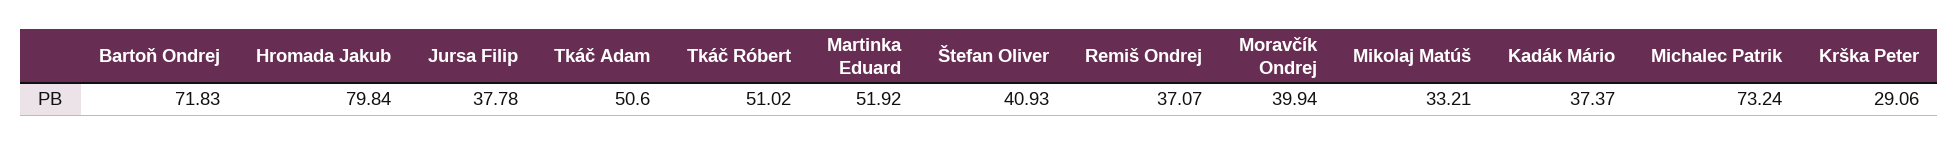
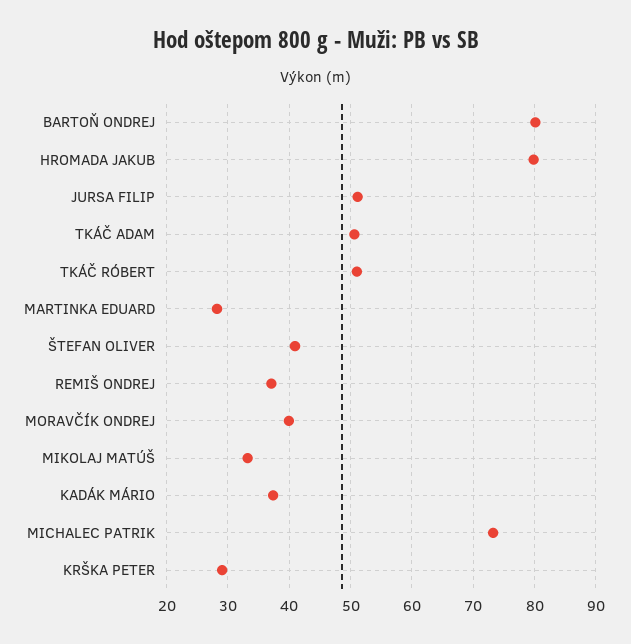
Bartoň Ondrej: 71.83 -> 80
Jursa Filip: 37.78 -> 51
Martinka Eduard: 51.92 -> 28

